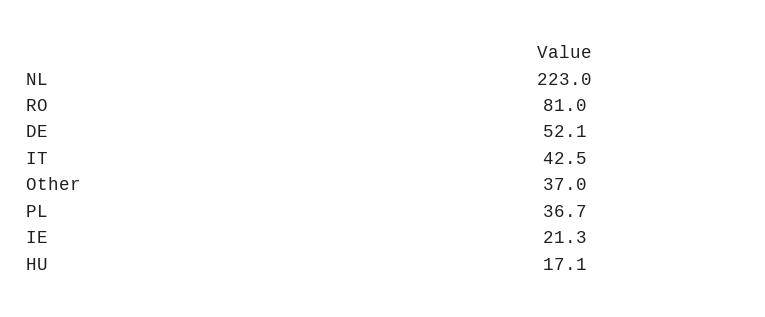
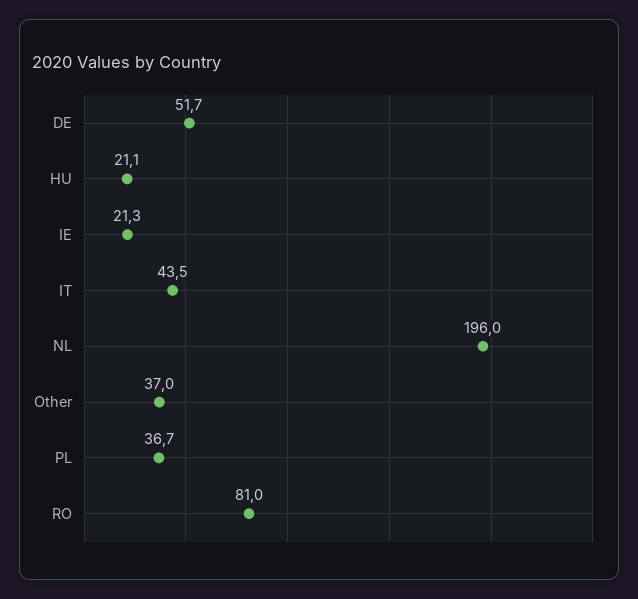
NL: 223 -> 196
DE: 52.1 -> 51.7
IT: 42.5 -> 43.5
HU: 17.1 -> 21.1

